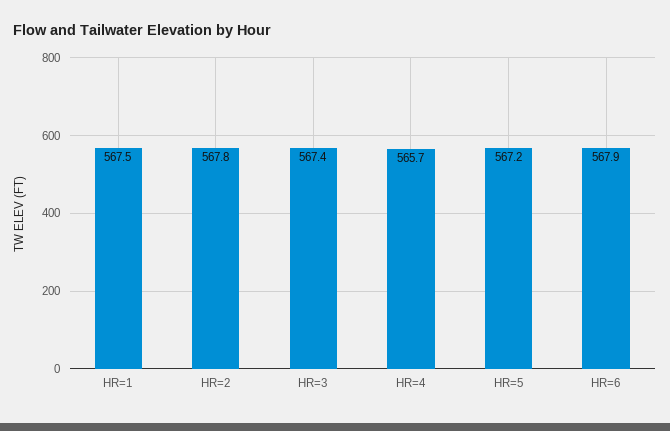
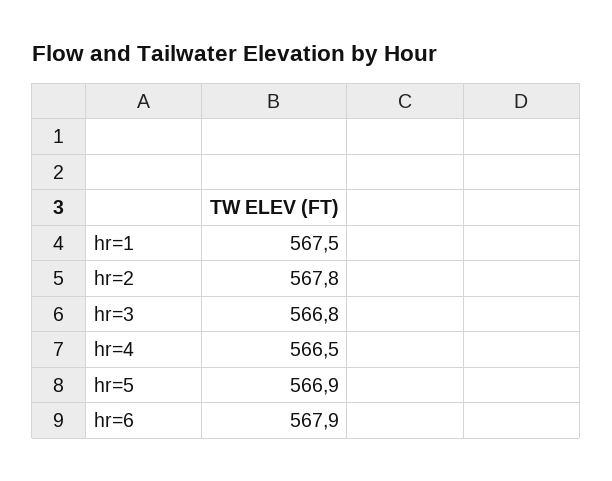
HR=3: 567.4 -> 566.8
HR=4: 565.7 -> 566.5
HR=5: 567.2 -> 566.9

